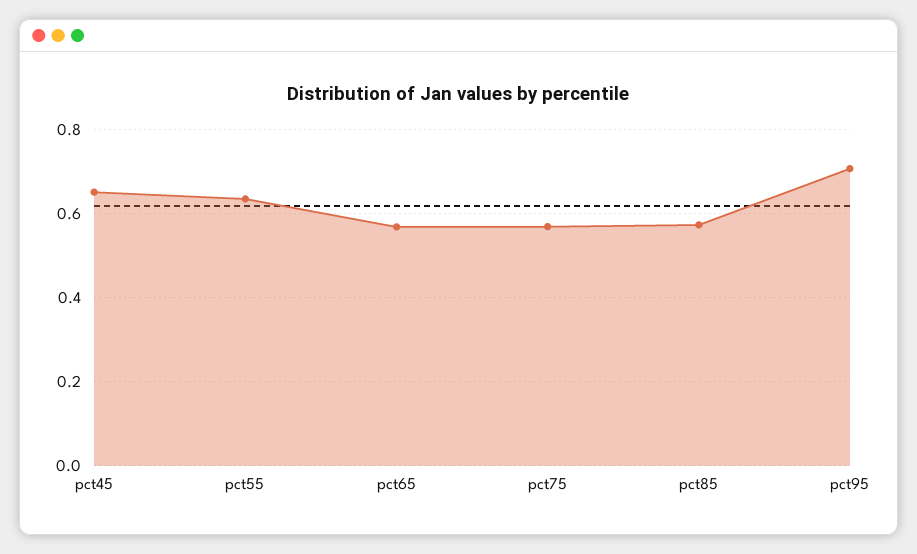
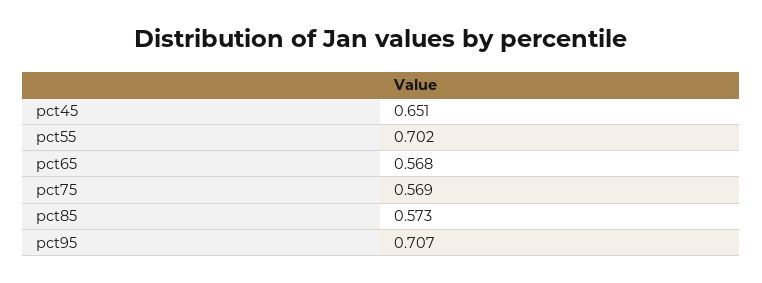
pct55: 0.64 -> 0.702

